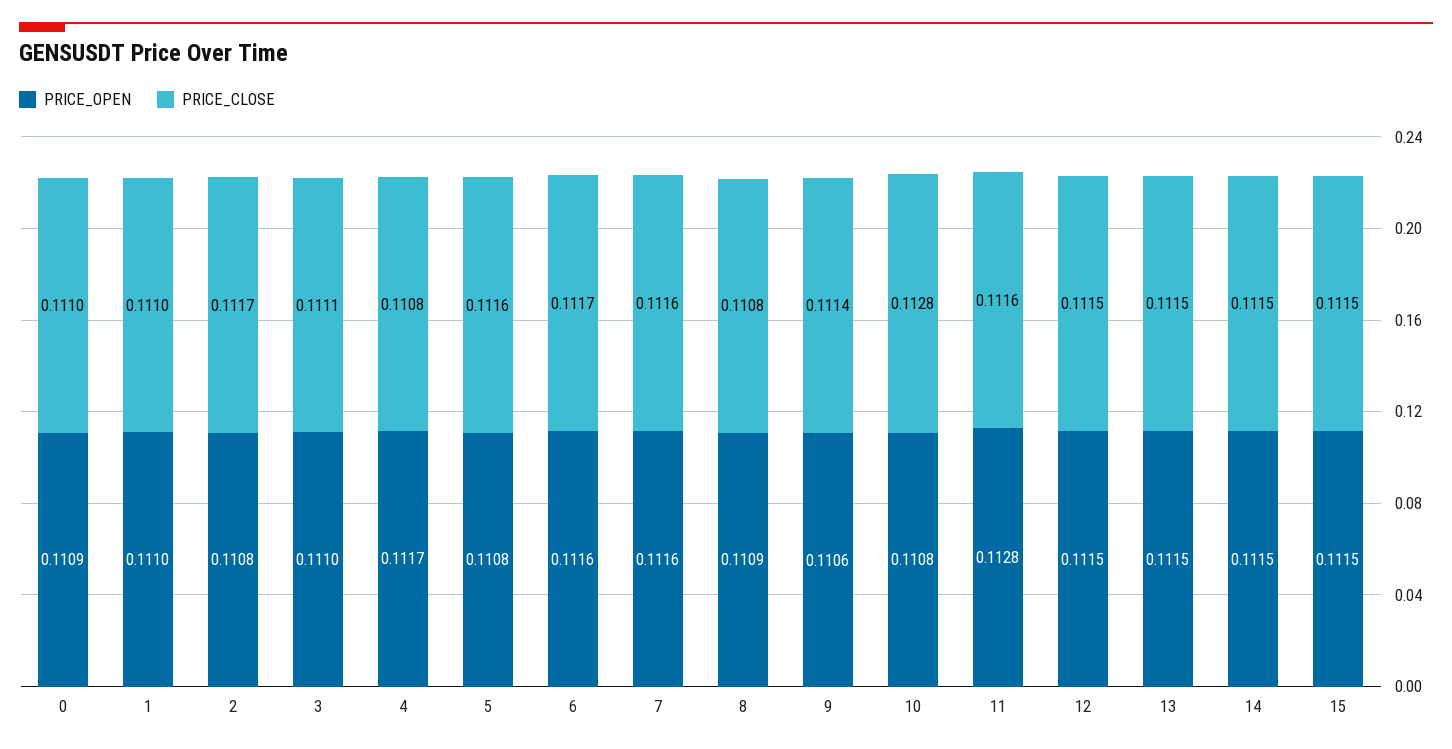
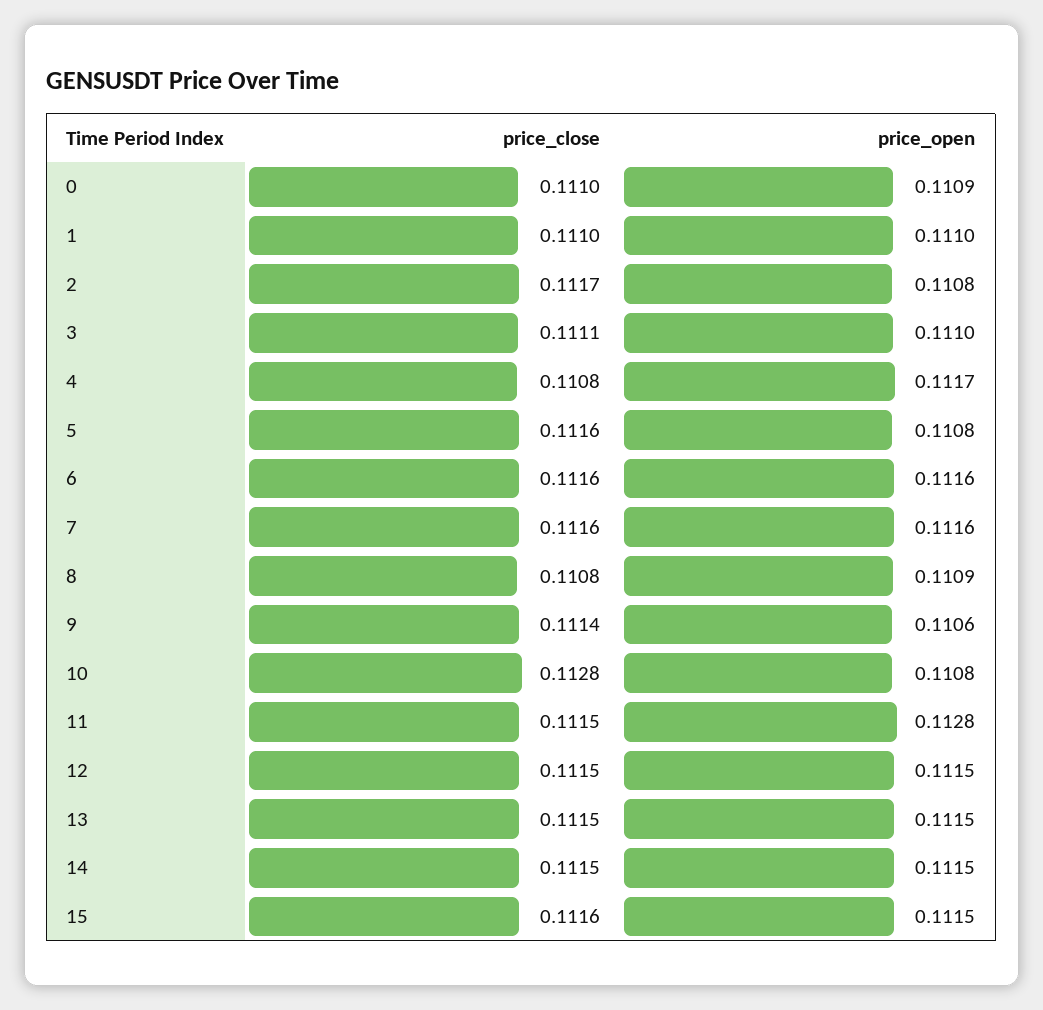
PRICE_CLOSE, 6: 0.1117 -> 0.1116
PRICE_CLOSE, 11: 0.1116 -> 0.1115
PRICE_CLOSE, 15: 0.1115 -> 0.1116

